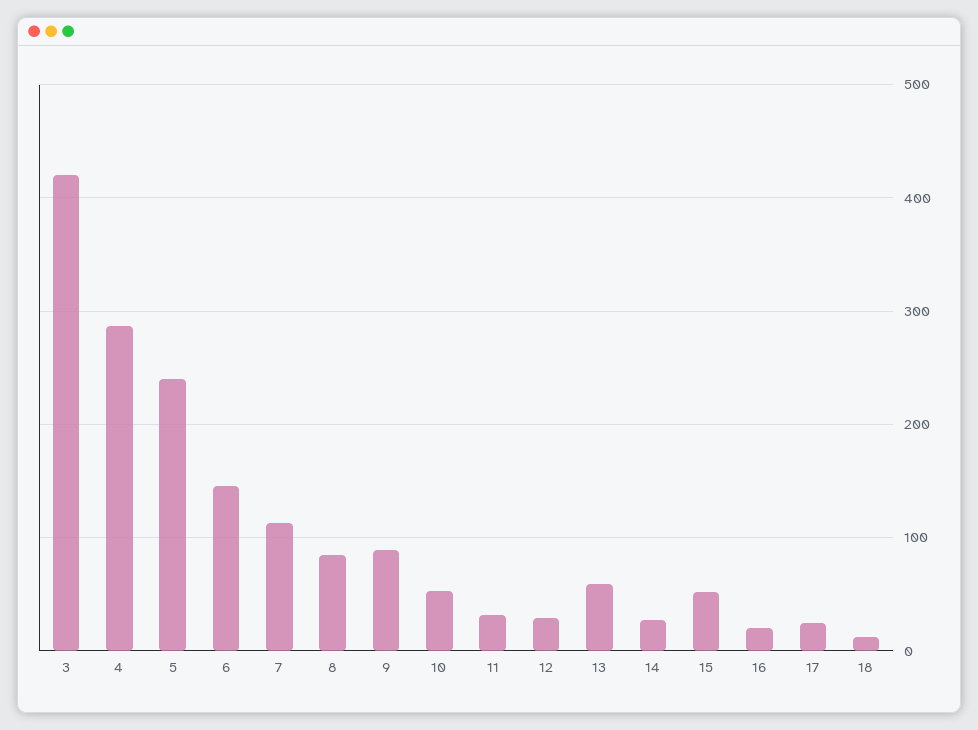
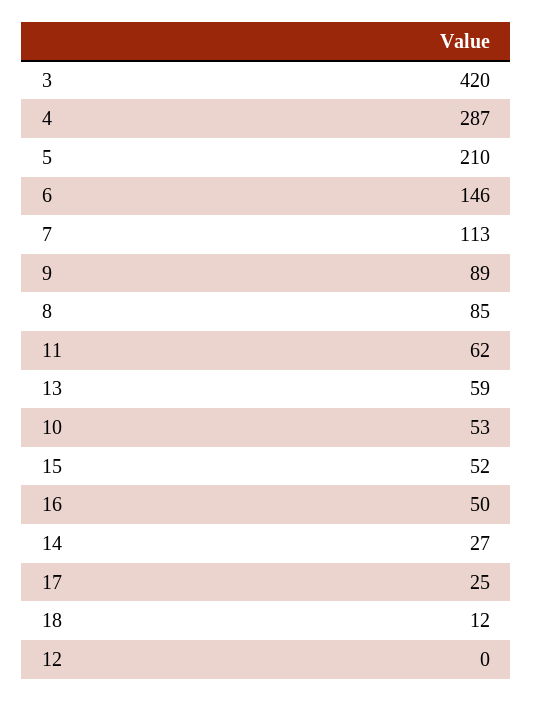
5: 240 -> 210
11: 30 -> 62
12: 30 -> 0
16: 20 -> 50

